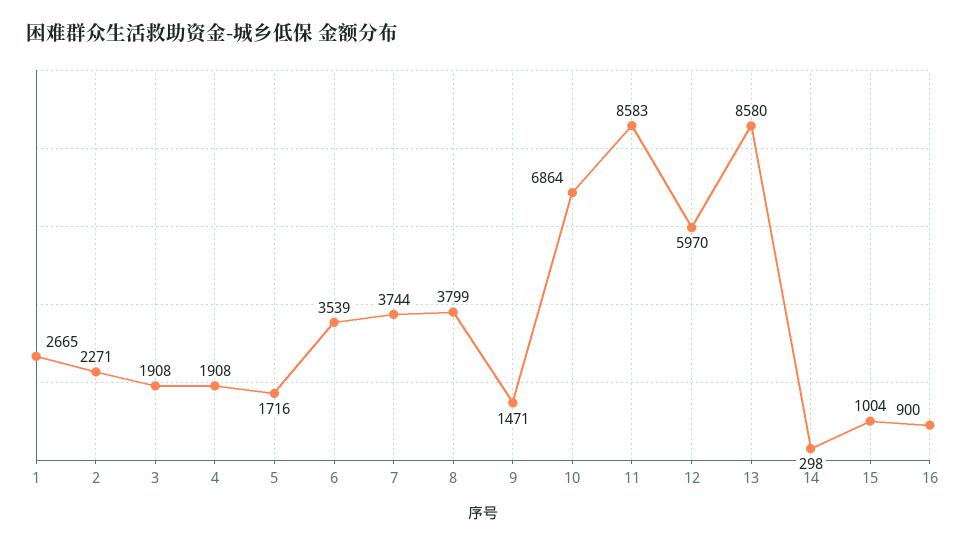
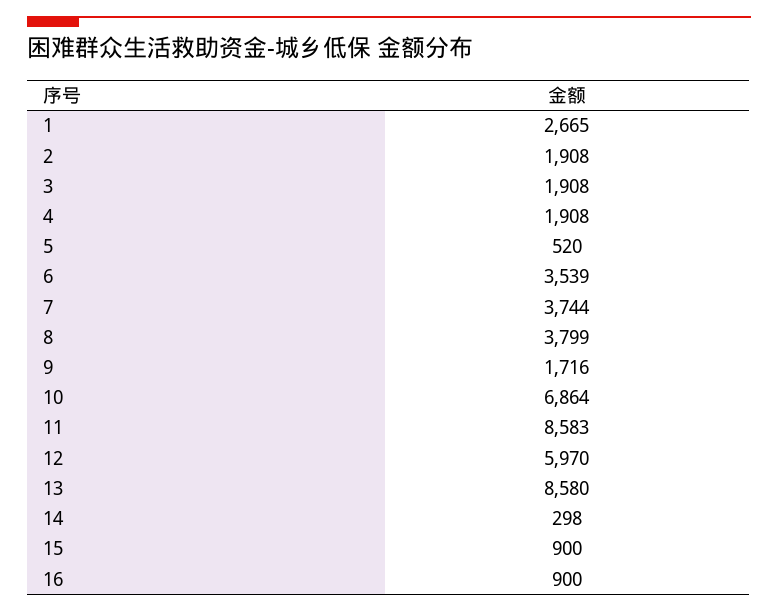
2: 2271 -> 1908
5: 1716 -> 520
9: 1471 -> 1716
15: 1004 -> 900

